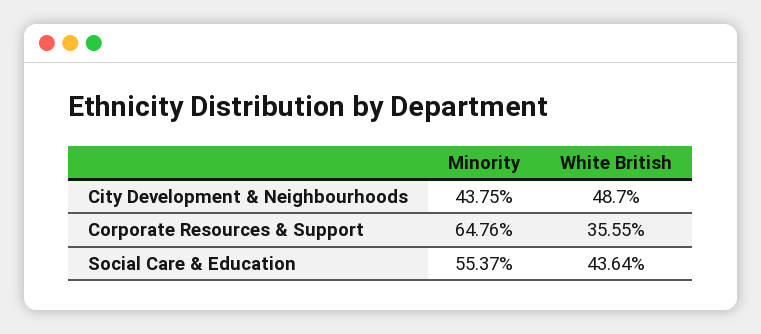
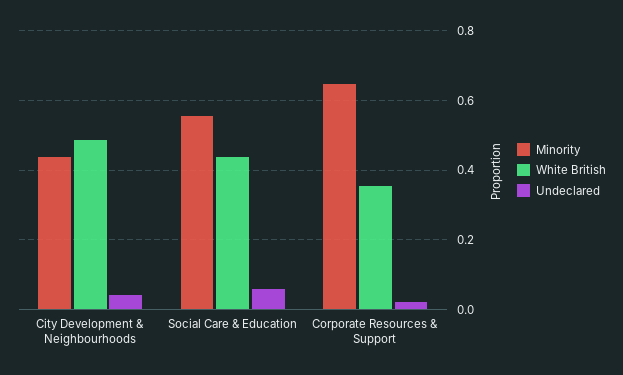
Undeclared, City Development & Neighbourhoods: none -> 0.04
Undeclared, Social Care & Education: none -> 0.06
Undeclared, Corporate Resources & Support: none -> 0.02

